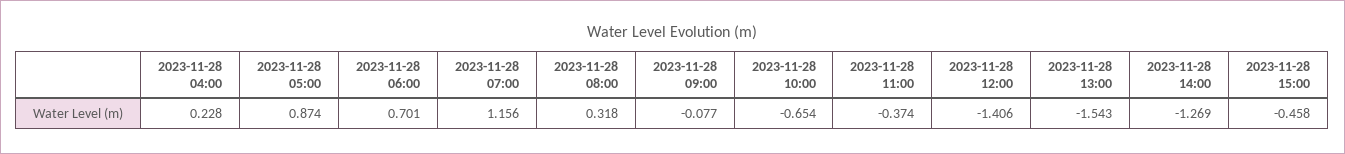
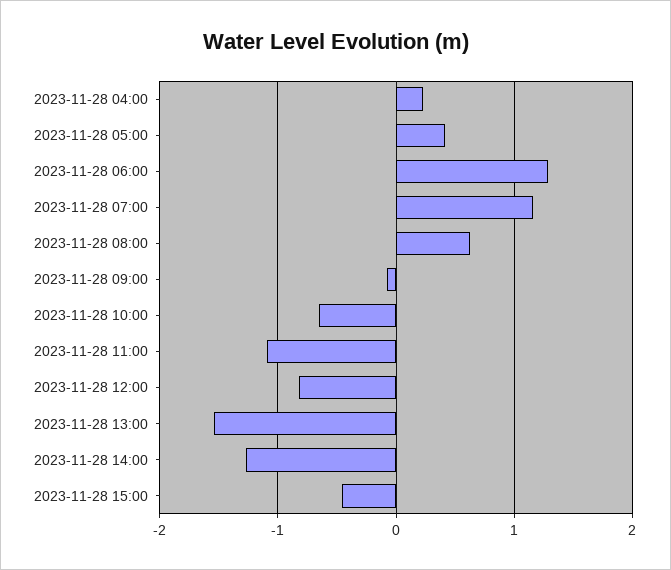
2023-11-28 05:00: 0.874 -> 0.4
2023-11-28 06:00: 0.701 -> 1.3
2023-11-28 08:00: 0.318 -> 0.6
2023-11-28 11:00: -0.374 -> -1.1
2023-11-28 12:00: -1.406 -> -0.8

